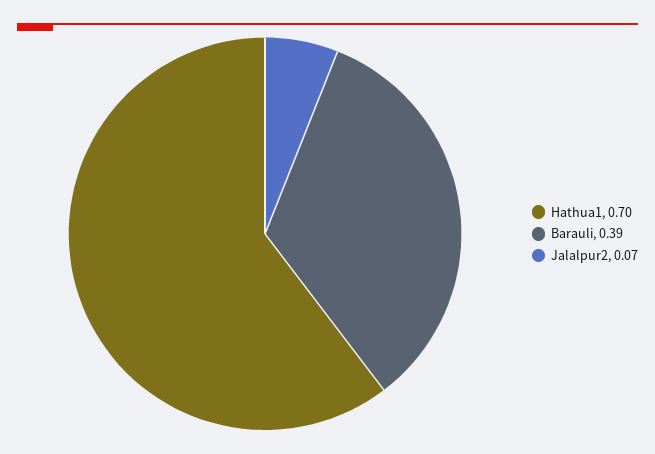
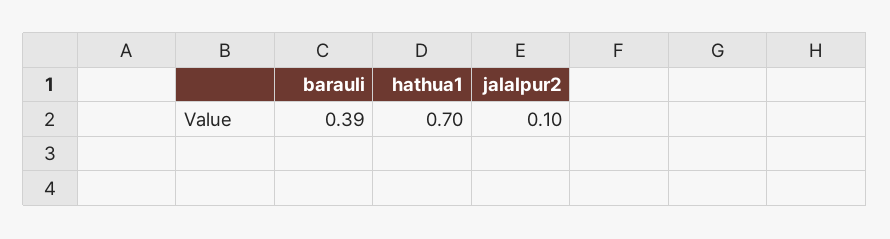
Jalalpur2: 0.07 -> 0.1

